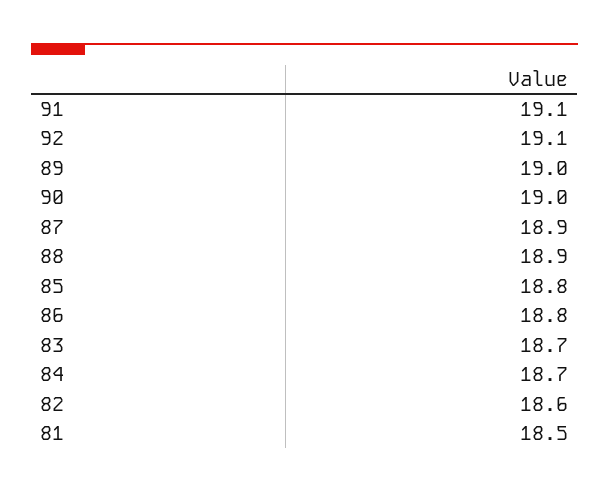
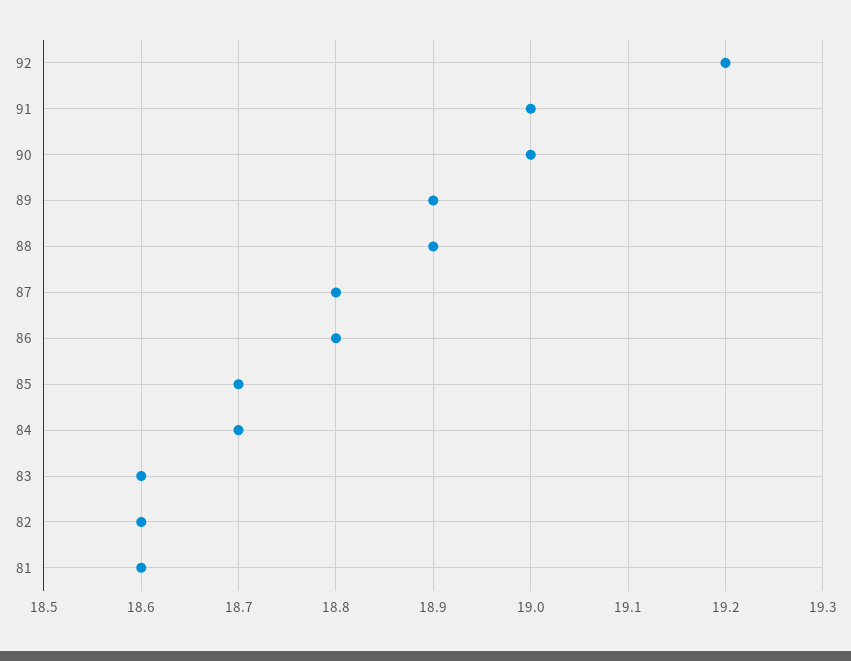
91: 19.1 -> 19
92: 19.1 -> 19.2
89: 19 -> 18.9
87: 18.9 -> 18.8
85: 18.8 -> 18.7
83: 18.7 -> 18.6
81: 18.5 -> 18.6

